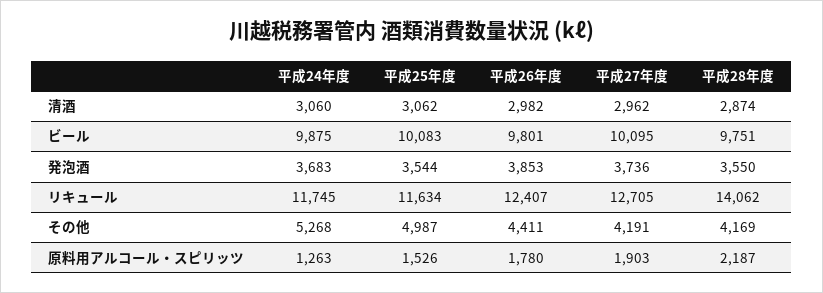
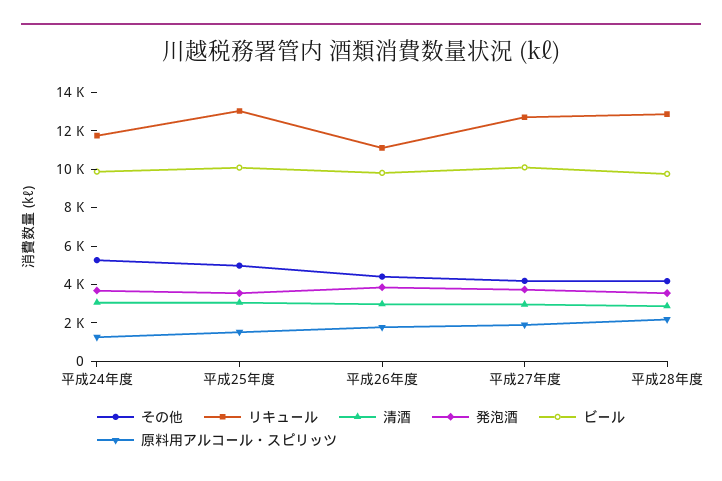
リキュール, 平成25年度: 11634 -> 13000
リキュール, 平成26年度: 12407 -> 11000
リキュール, 平成28年度: 14062 -> 13000

